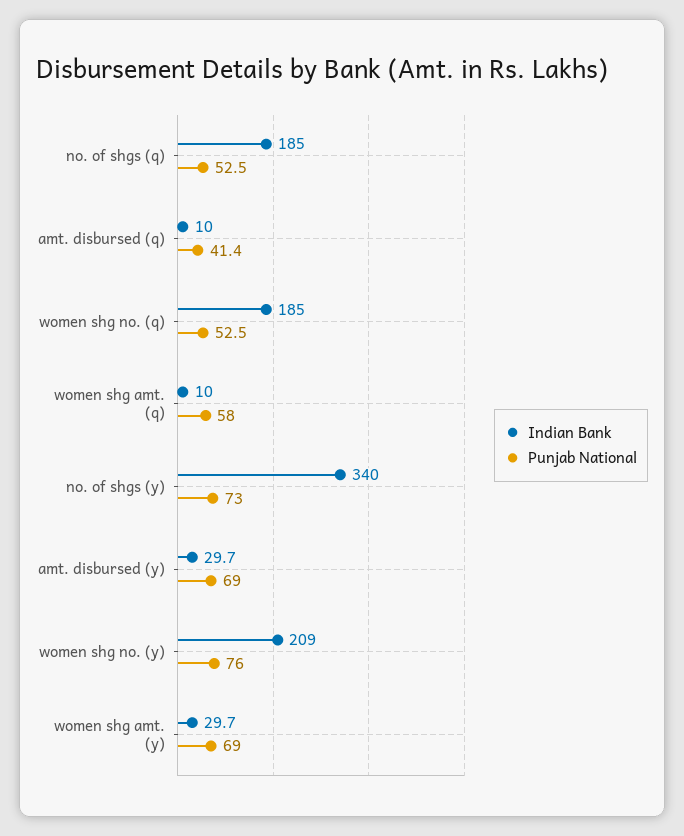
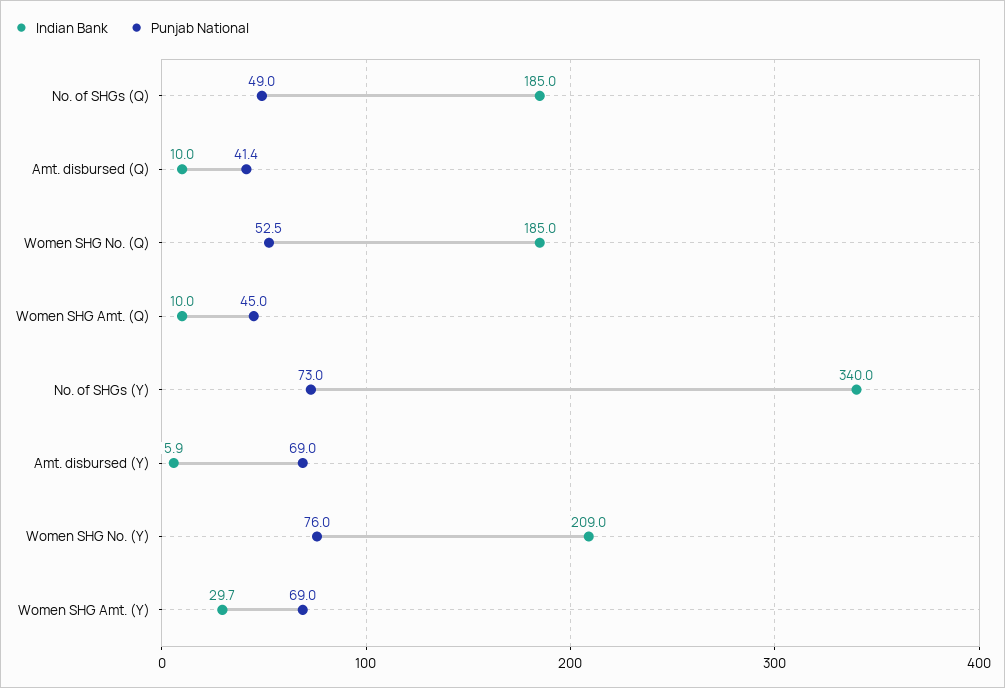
Punjab National, no. of shgs (q): 52.5 -> 49
Punjab National, women shg amt. (q): 58 -> 45
Indian Bank, amt. disbursed (y): 29.7 -> 5.9

